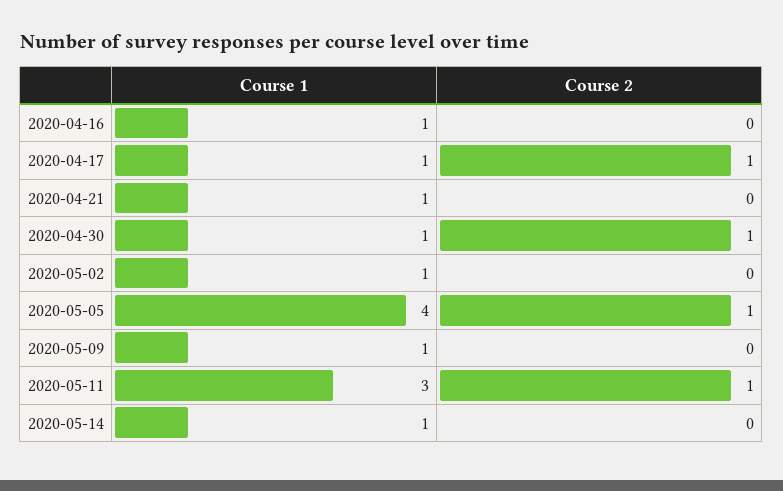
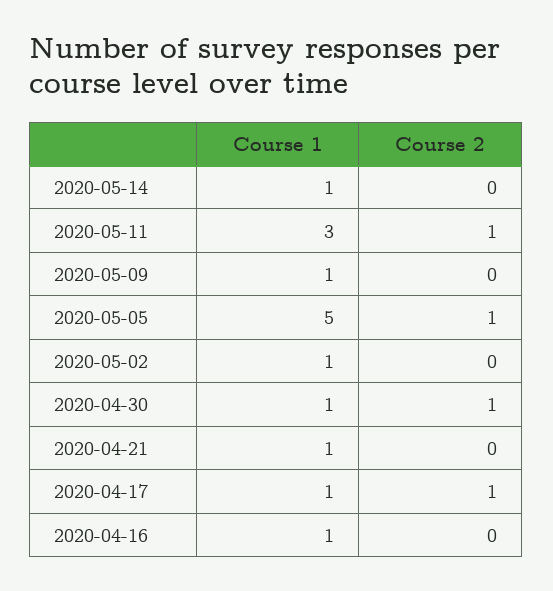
Course 1, 2020-05-05: 4 -> 5

